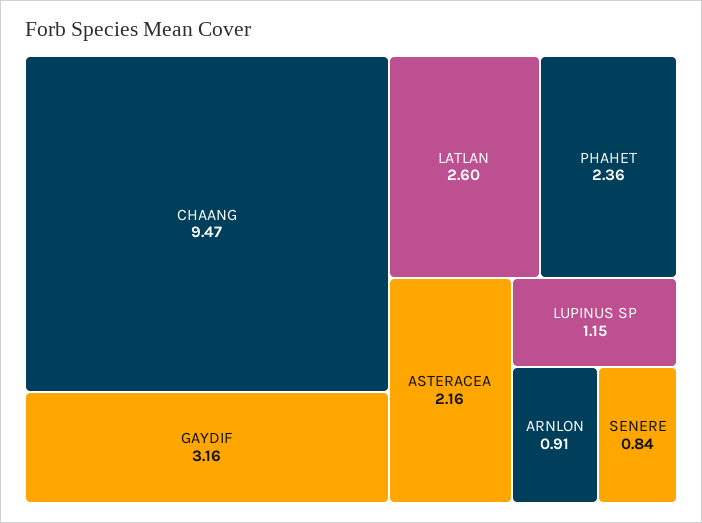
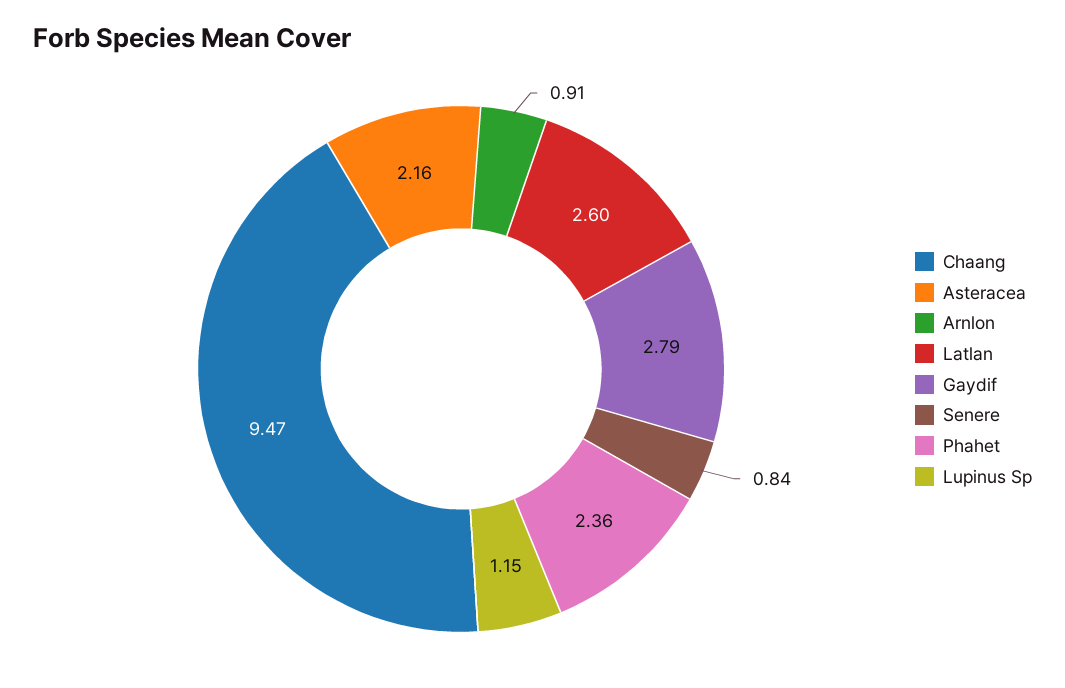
GAYDIF: 3.16 -> 2.79

